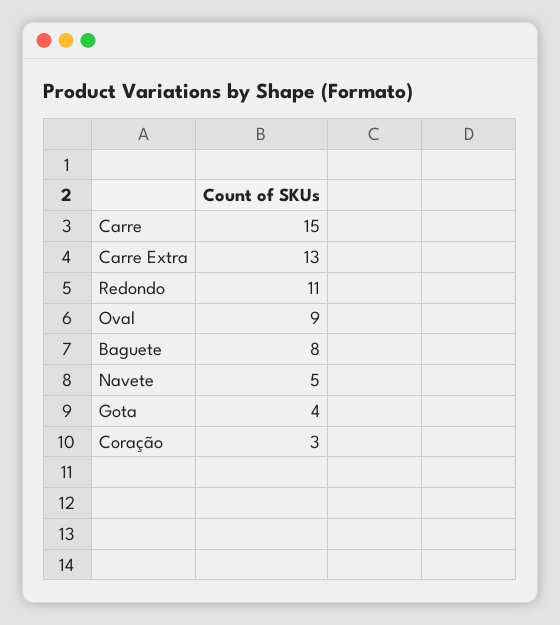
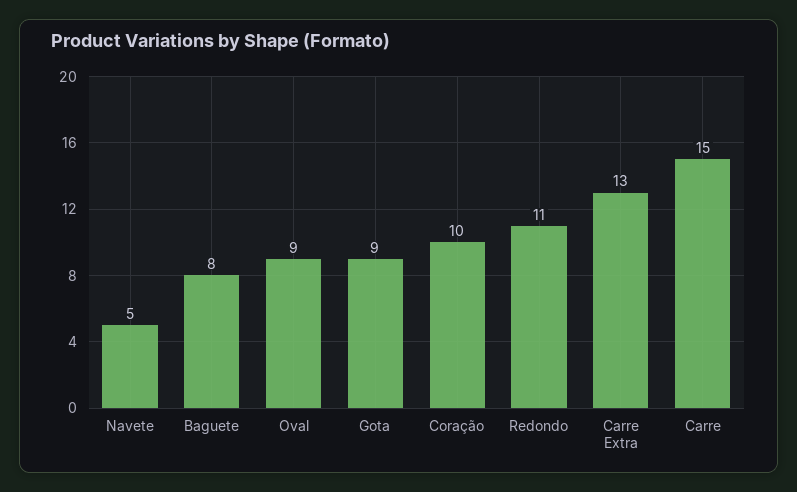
Gota: 4 -> 9
Coração: 3 -> 10

